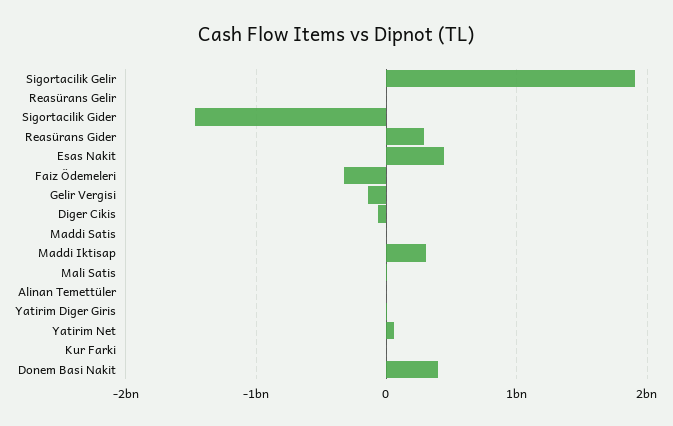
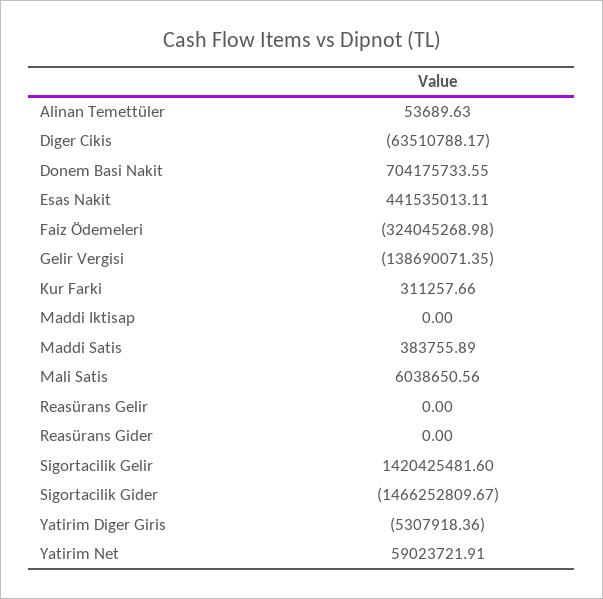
Sigortacilik Gelir: 1900000000 -> 1420425481.6
Reasürans Gider: 300000000 -> 0
Maddi Iktisap: 300000000 -> 0
Donem Basi Nakit: 400000000 -> 704175733.55

